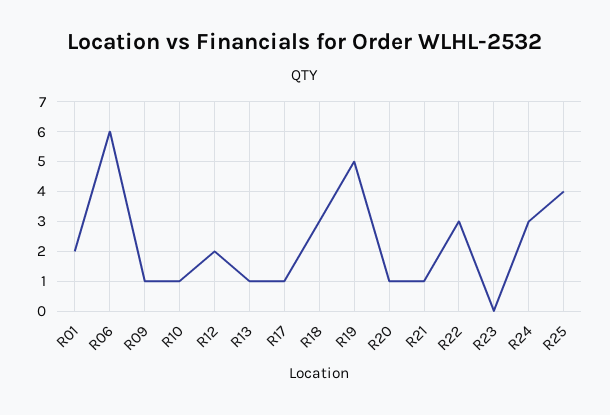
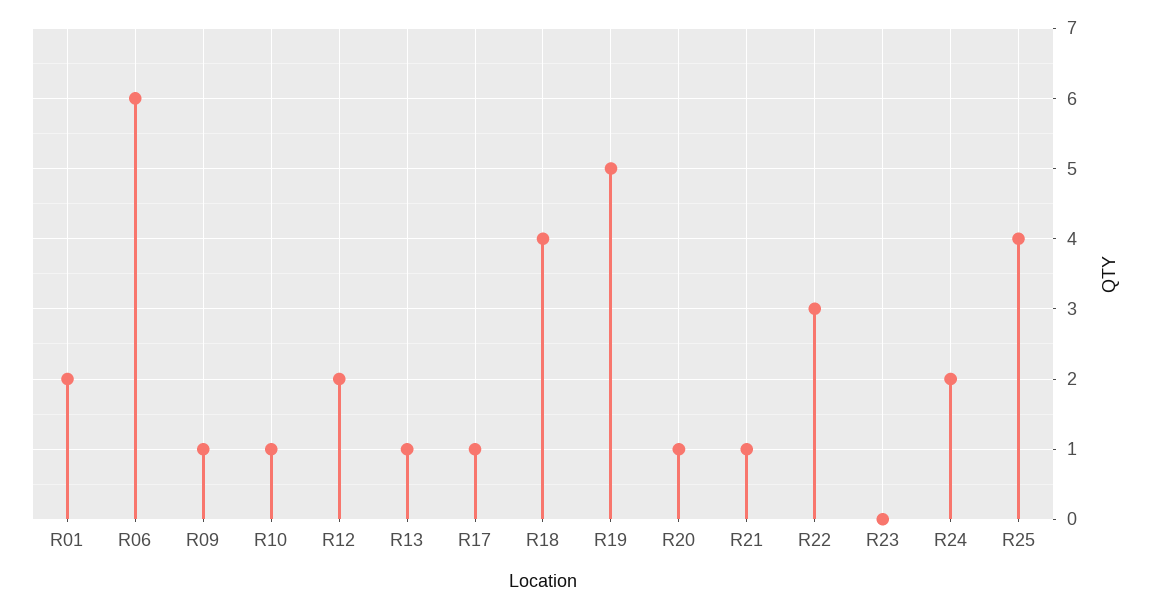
R18: 3 -> 4
R24: 3 -> 2

